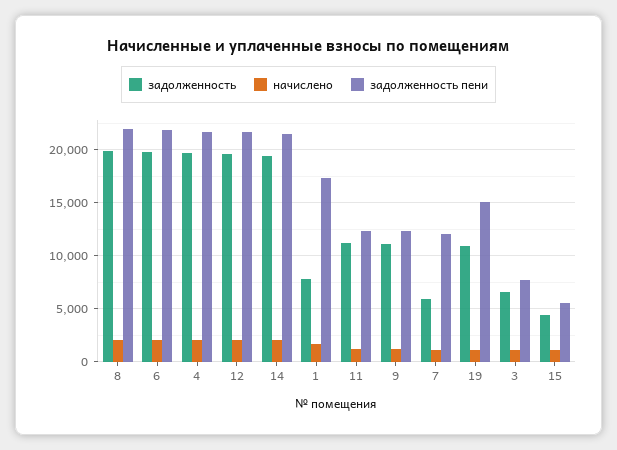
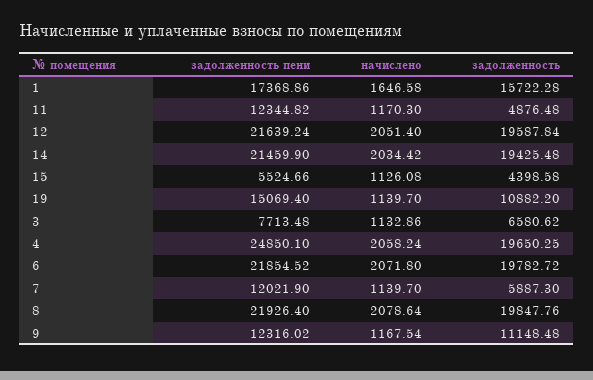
задолженность пени, 4: 22000 -> 24850.1
задолженность, 1: 8000 -> 15722.28
задолженность, 11: 11000 -> 4876.48

